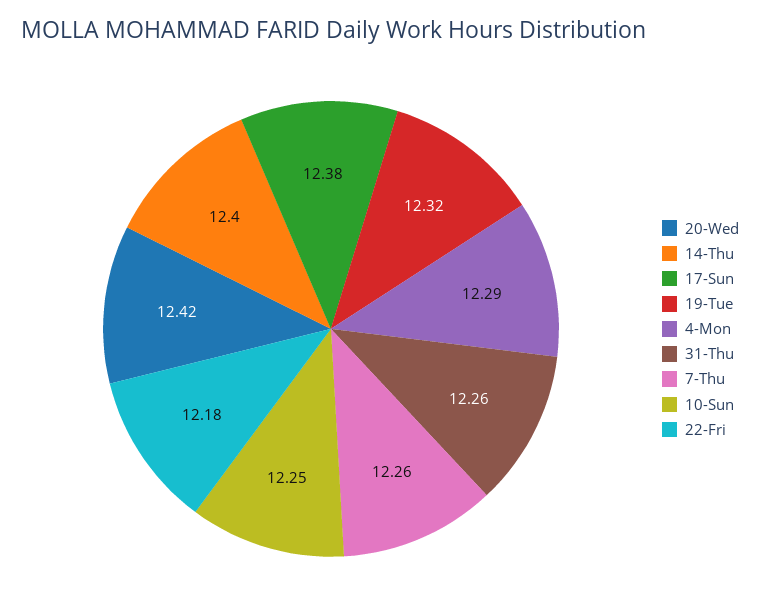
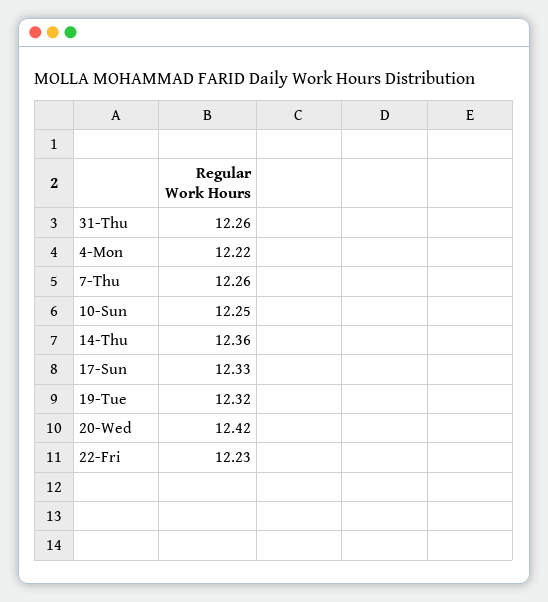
14-Thu: 12.4 -> 12.36
17-Sun: 12.38 -> 12.33
4-Mon: 12.29 -> 12.22
22-Fri: 12.18 -> 12.23

